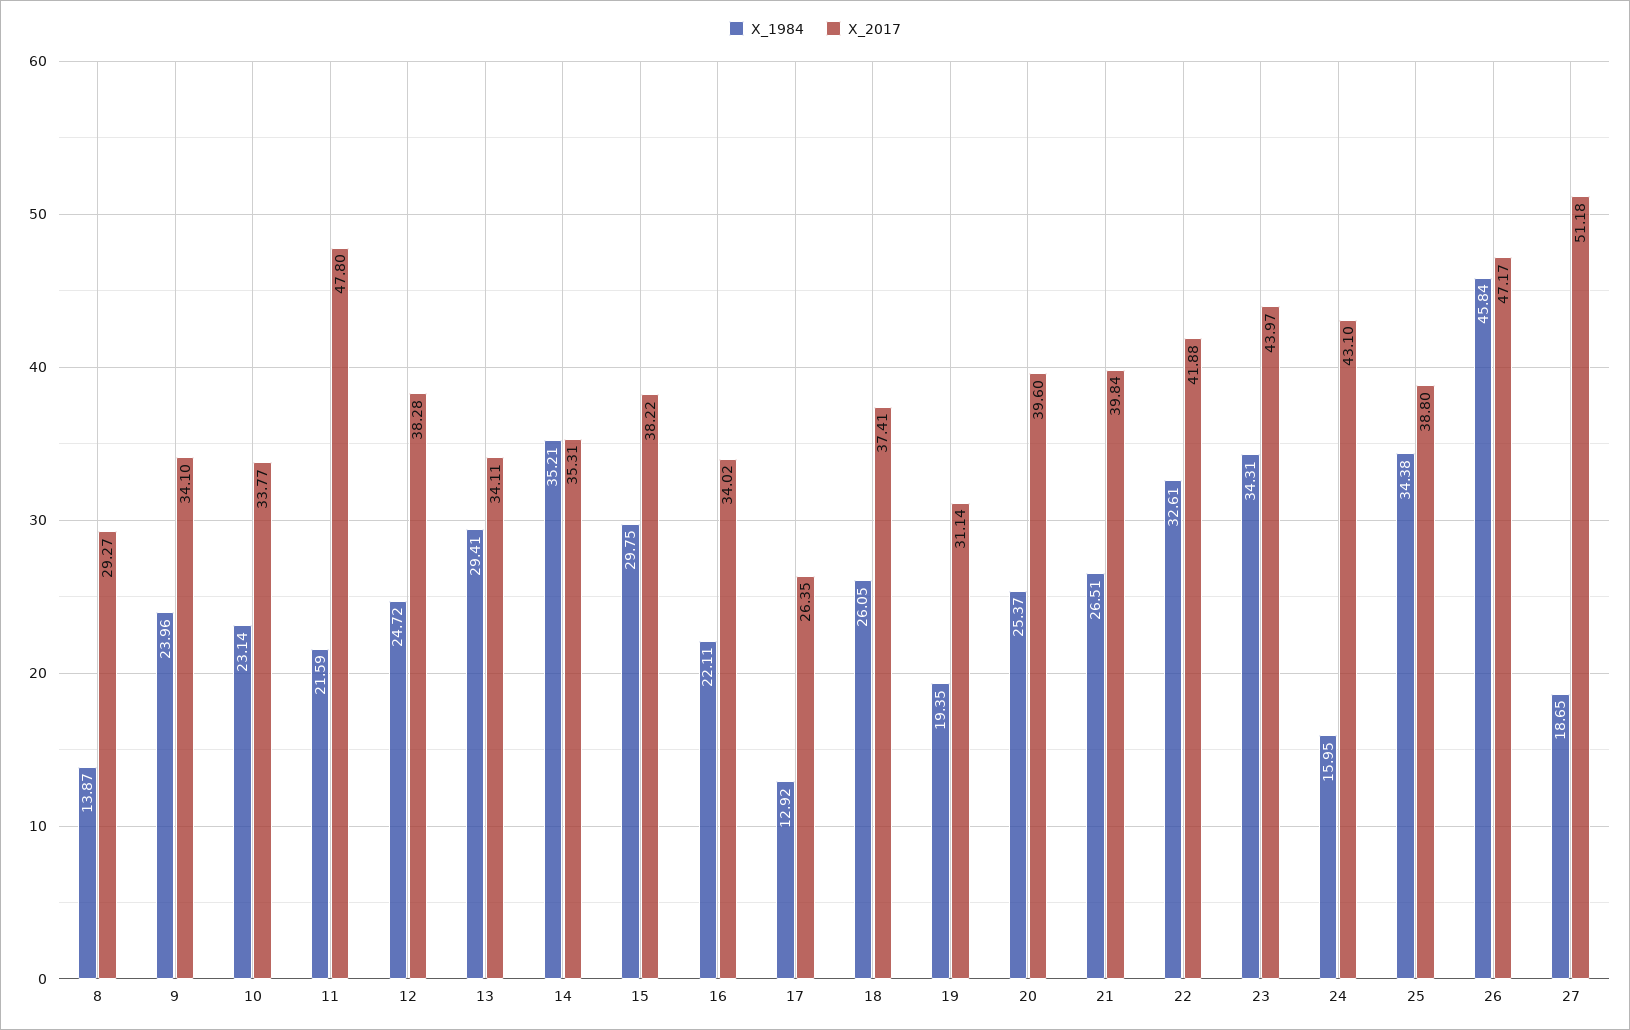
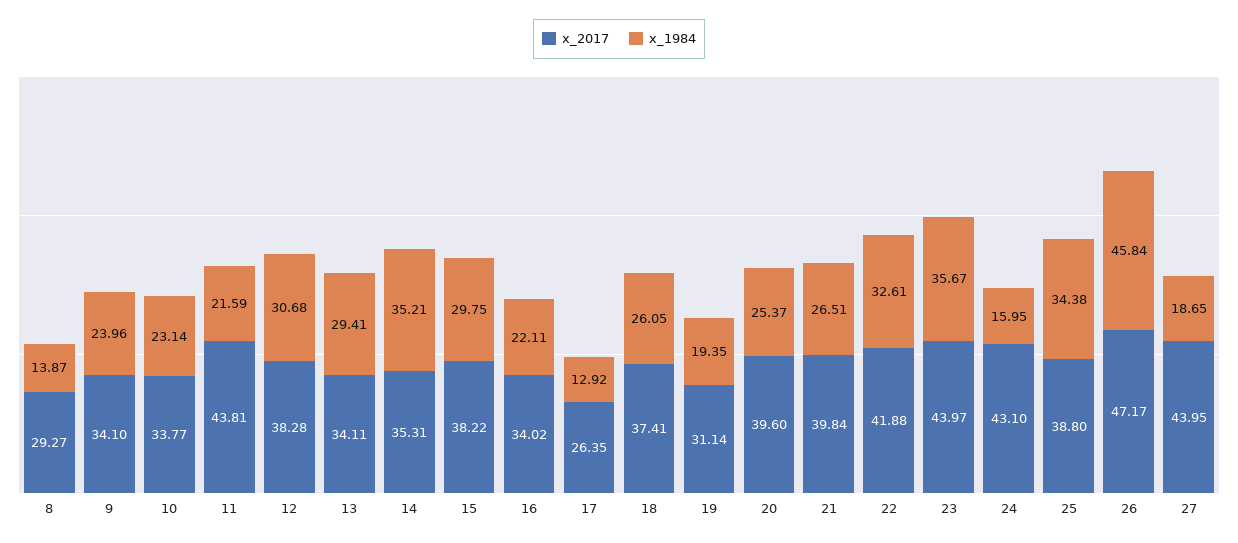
X_2017, 11: 47.8 -> 43.81
X_1984, 12: 24.72 -> 30.68
X_1984, 23: 34.31 -> 35.67
X_2017, 27: 51.18 -> 43.95

